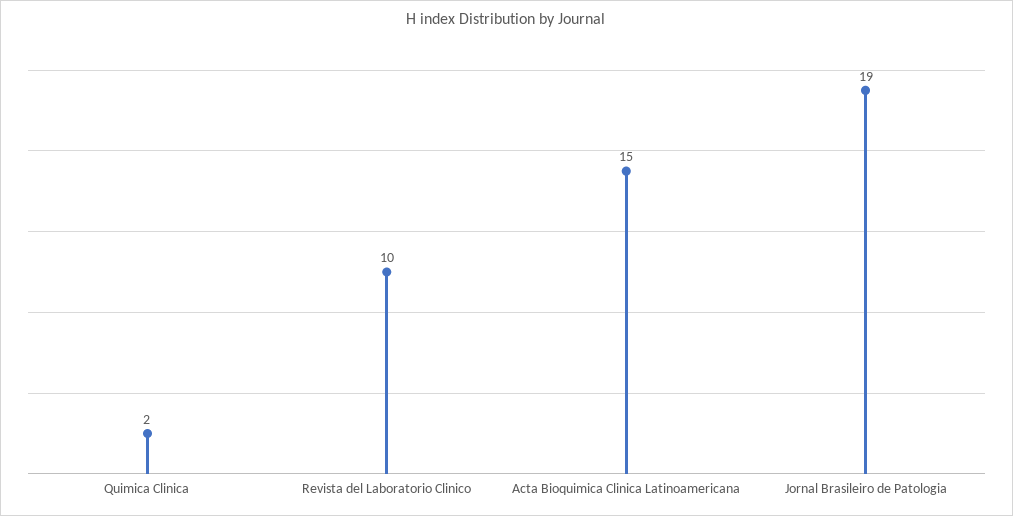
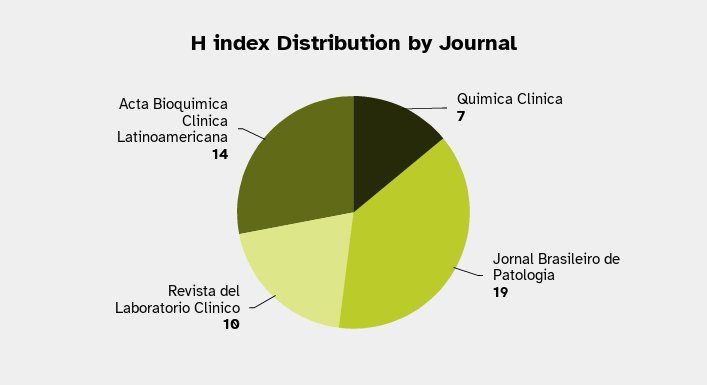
Quimica Clinica: 2 -> 7
Acta Bioquimica Clinica Latinoamericana: 15 -> 14

